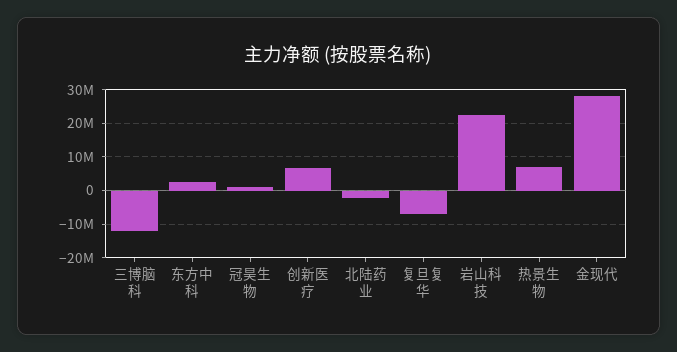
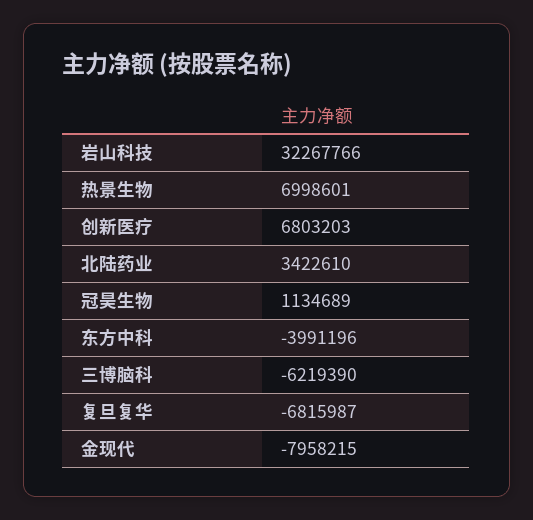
三博脑科: -12000000 -> -6219390
东方中科: 2000000 -> -3991196
北陆药业: -2000000 -> 3422610
岩山科技: 22000000 -> 32267766
金现代: 28000000 -> -7958215

